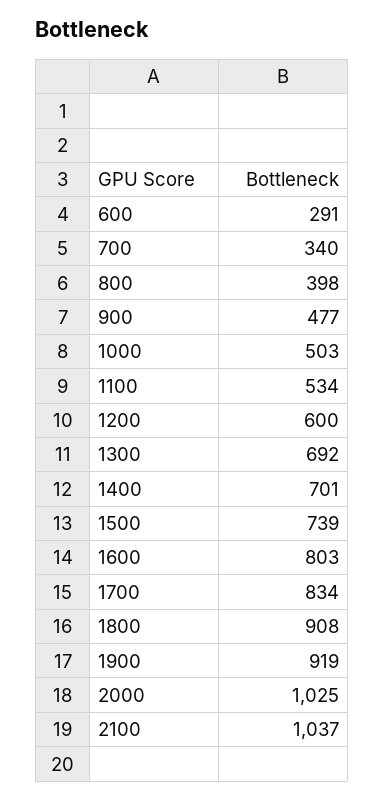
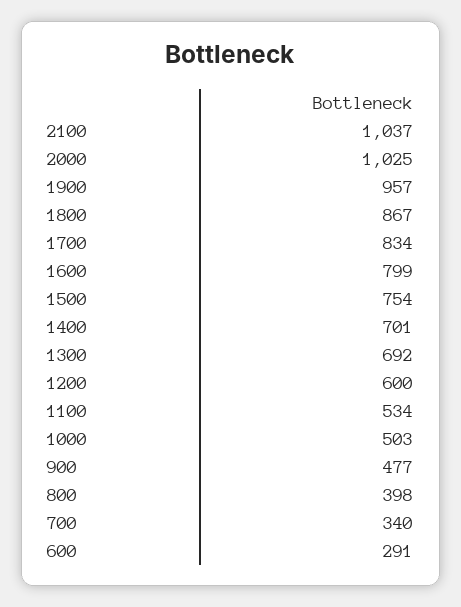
1500: 739 -> 754
1600: 803 -> 799
1800: 908 -> 867
1900: 919 -> 957

